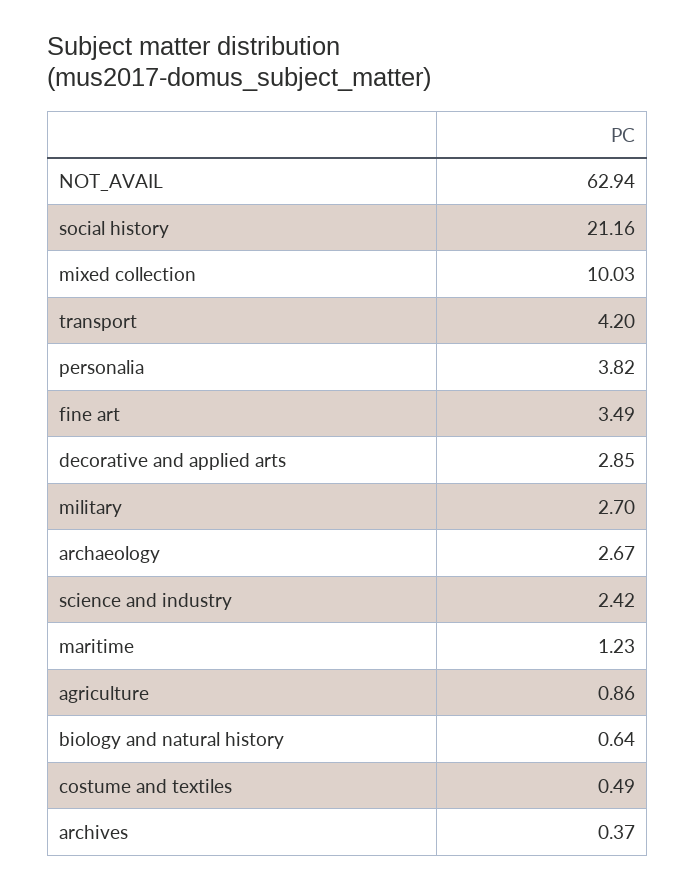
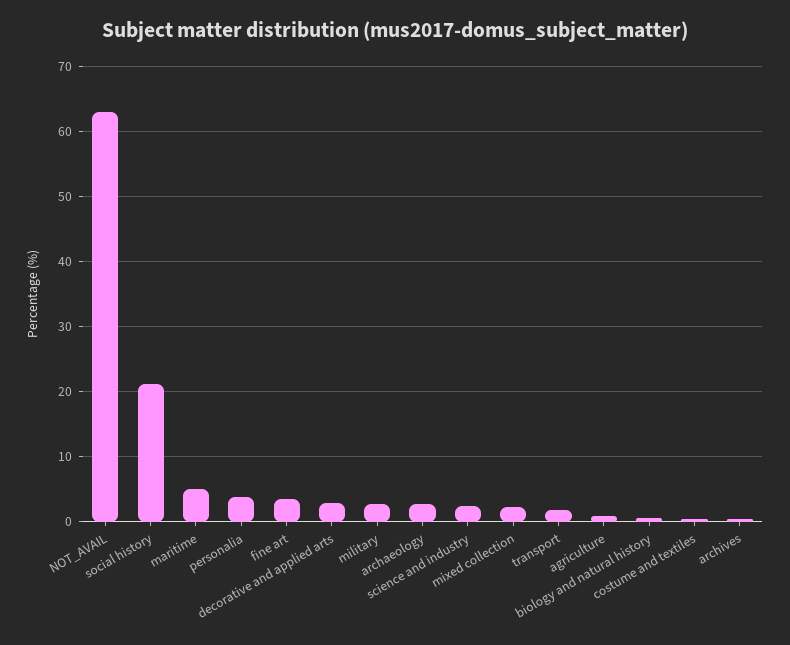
mixed collection: 10.03 -> 2
transport: 4.2 -> 2
maritime: 1.23 -> 5

